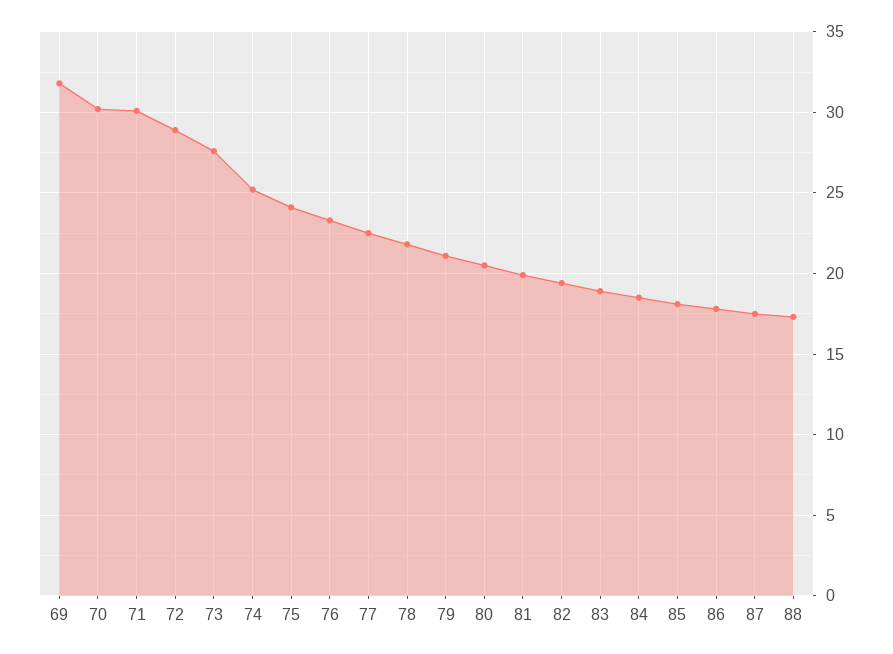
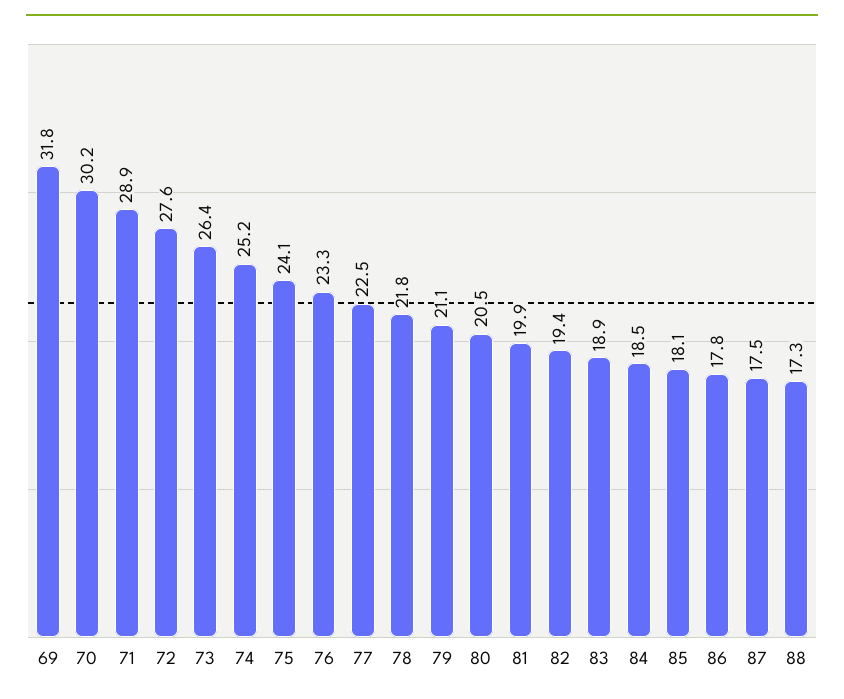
71: 30 -> 28.9
72: 29 -> 27.6
73: 27.5 -> 26.4

